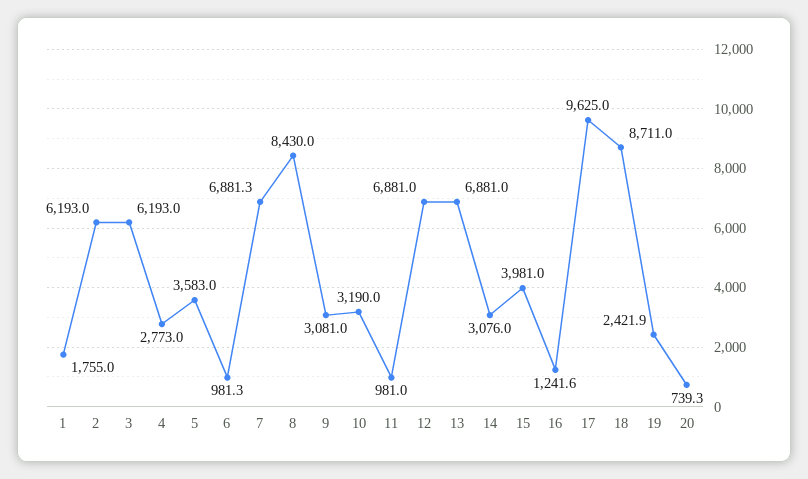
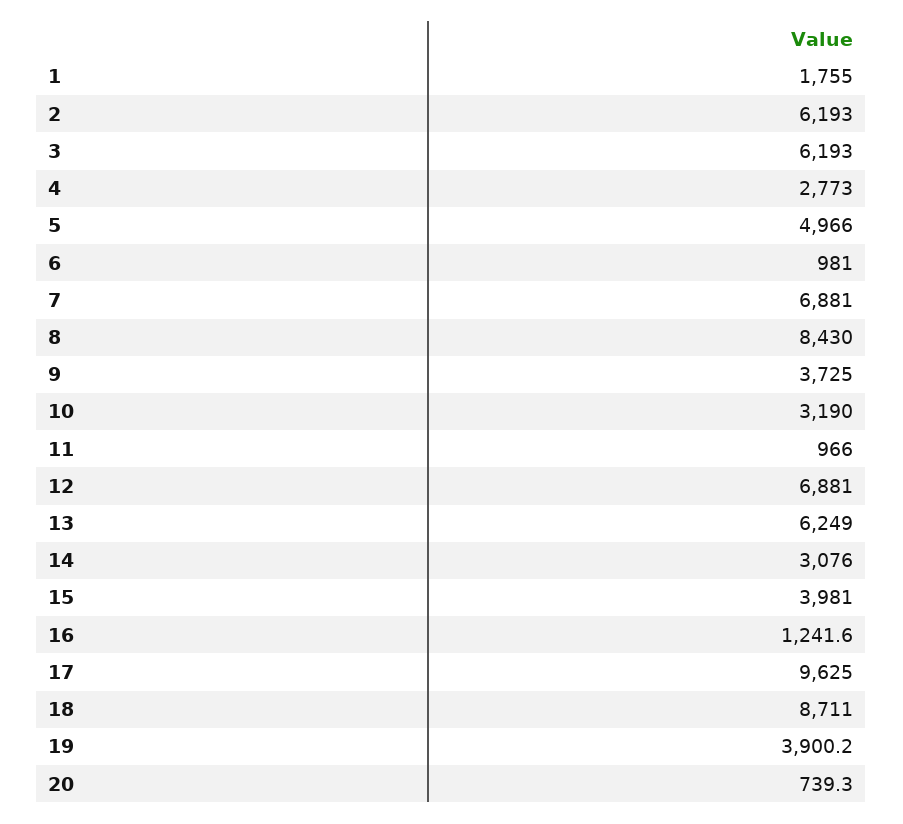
5: 3583 -> 4966
6: 981.3 -> 981
7: 6881.3 -> 6881
9: 3081 -> 3725
11: 981 -> 966
13: 6881 -> 6249
19: 2421.9 -> 3900.2

